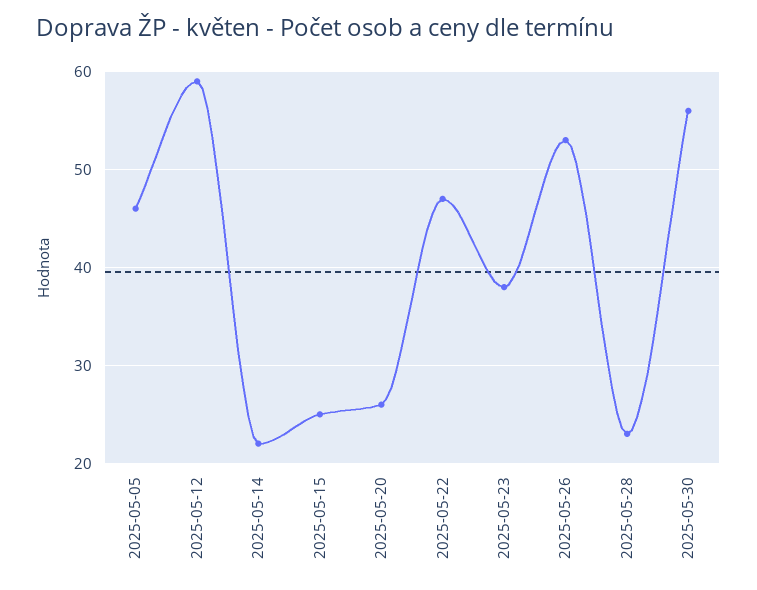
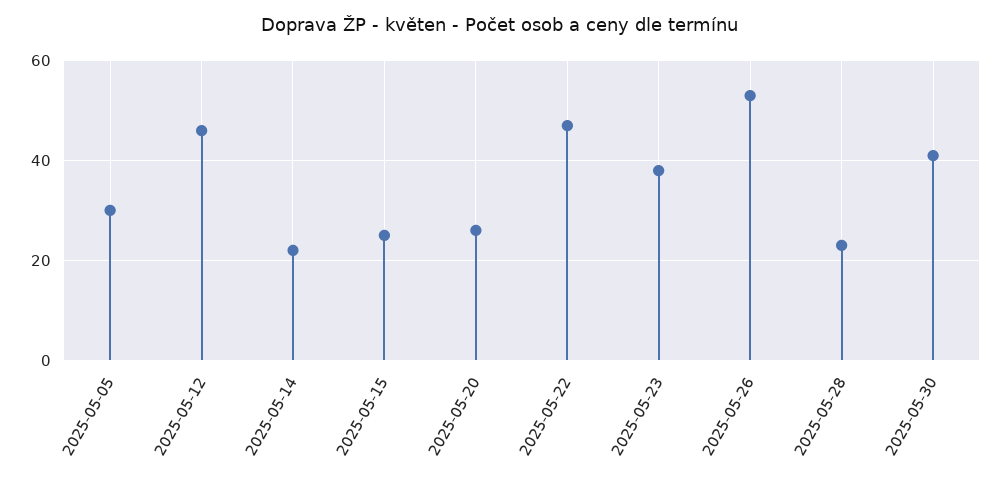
2025-05-05: 46 -> 30
2025-05-12: 59 -> 45
2025-05-30: 56 -> 40

